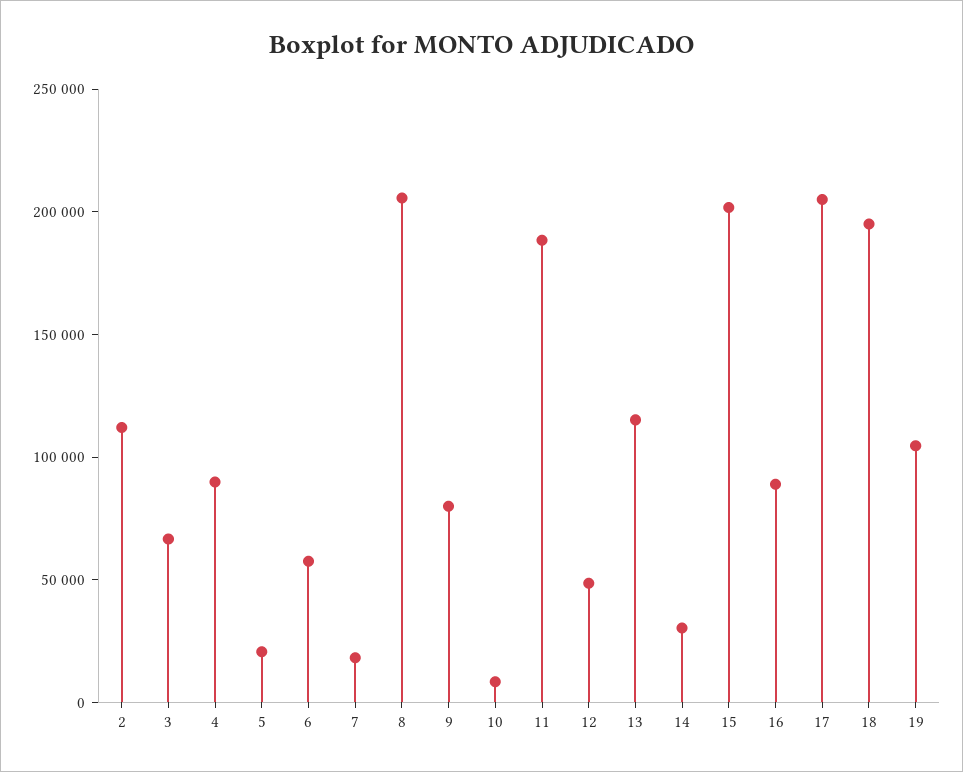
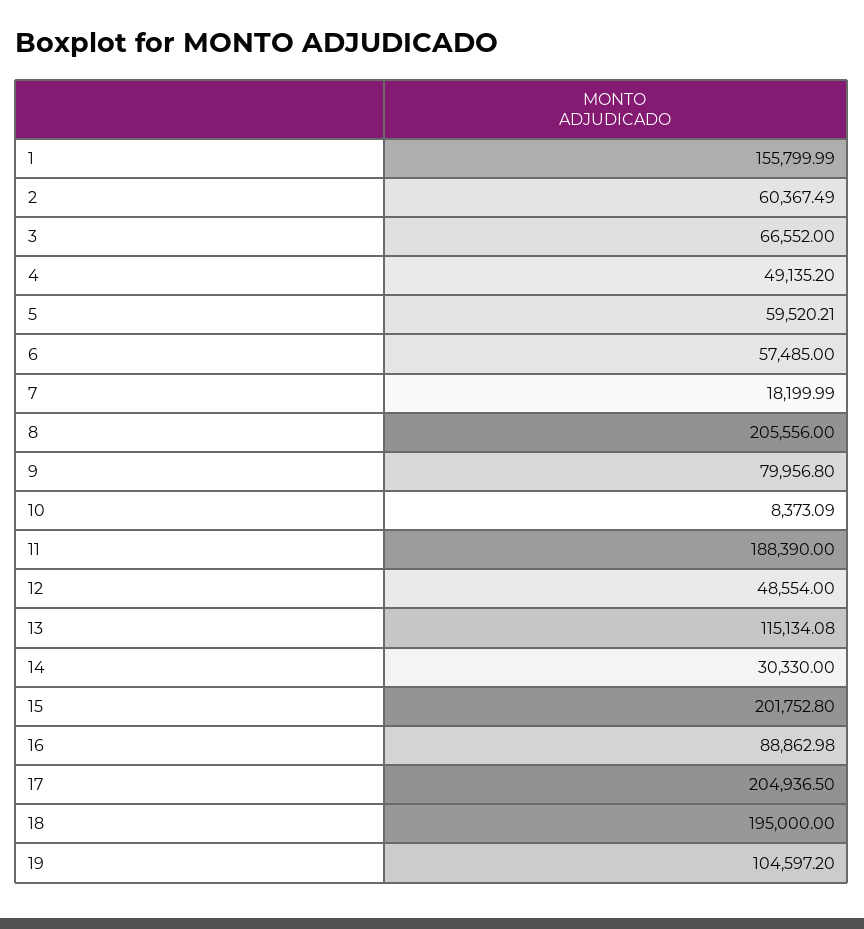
2: 110000 -> 60367.49
4: 90000 -> 49135.2
5: 20000 -> 59520.21
1: none -> 155799.99

